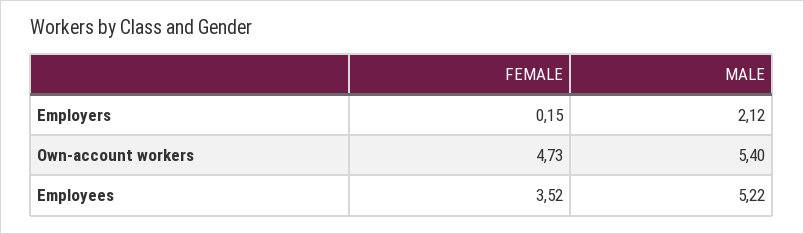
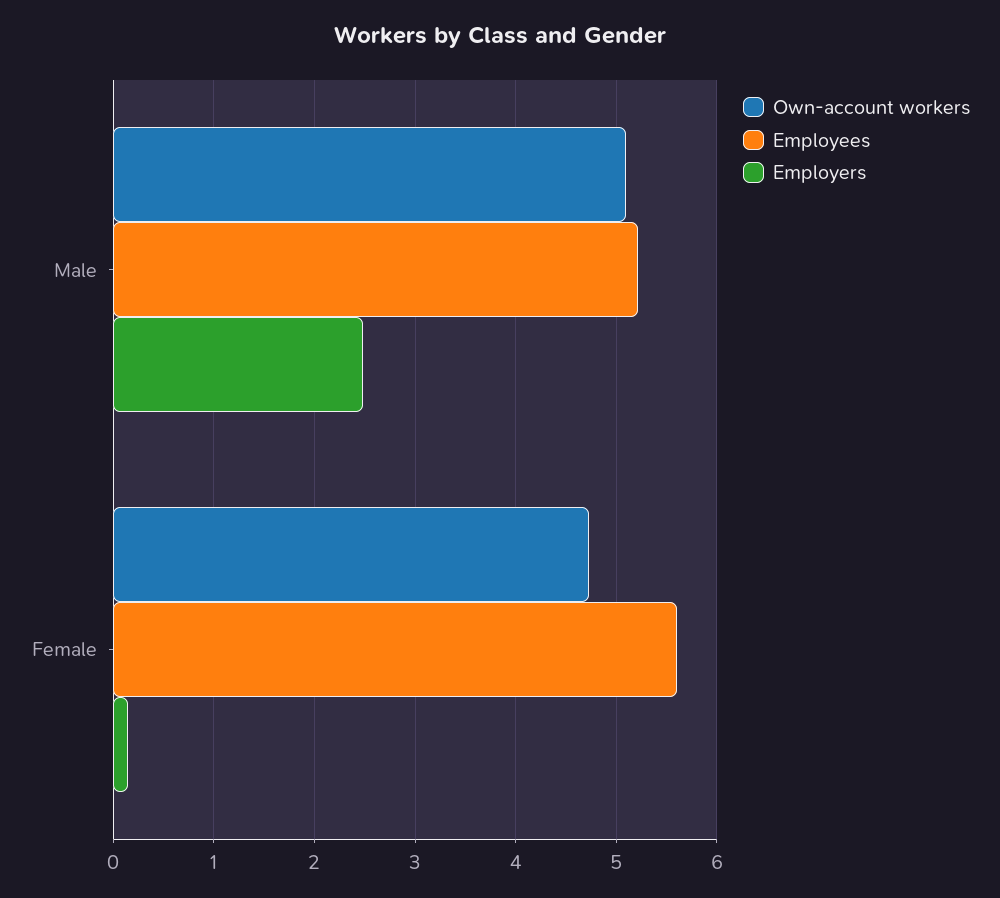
Employers, MALE: 2.12 -> 2.5
Own-account workers, MALE: 5.4 -> 5.1
Employees, FEMALE: 3.52 -> 5.6

